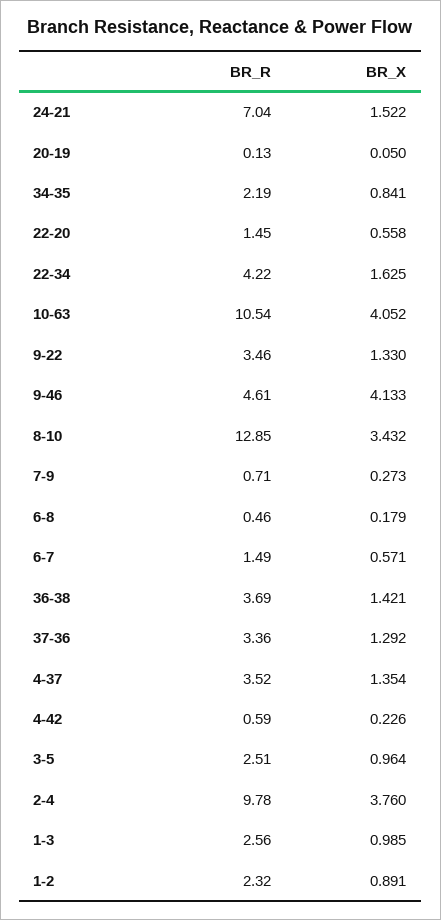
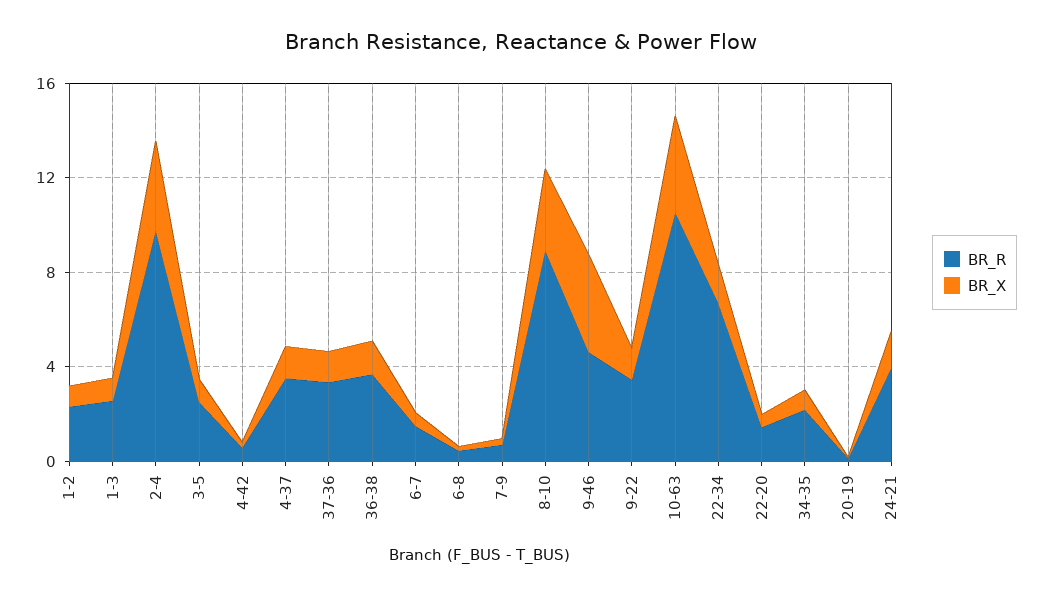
BR_R, 24-21: 7.04 -> 4
BR_R, 22-34: 4.22 -> 7
BR_R, 8-10: 12.85 -> 9

